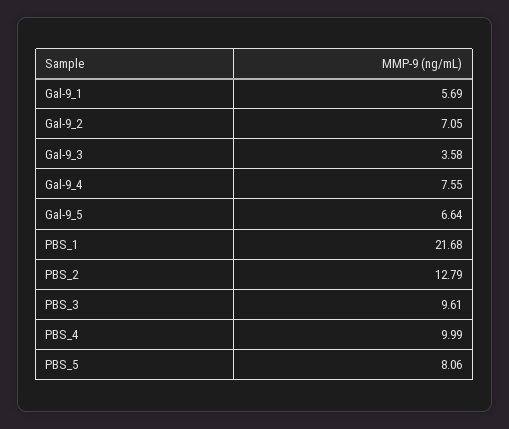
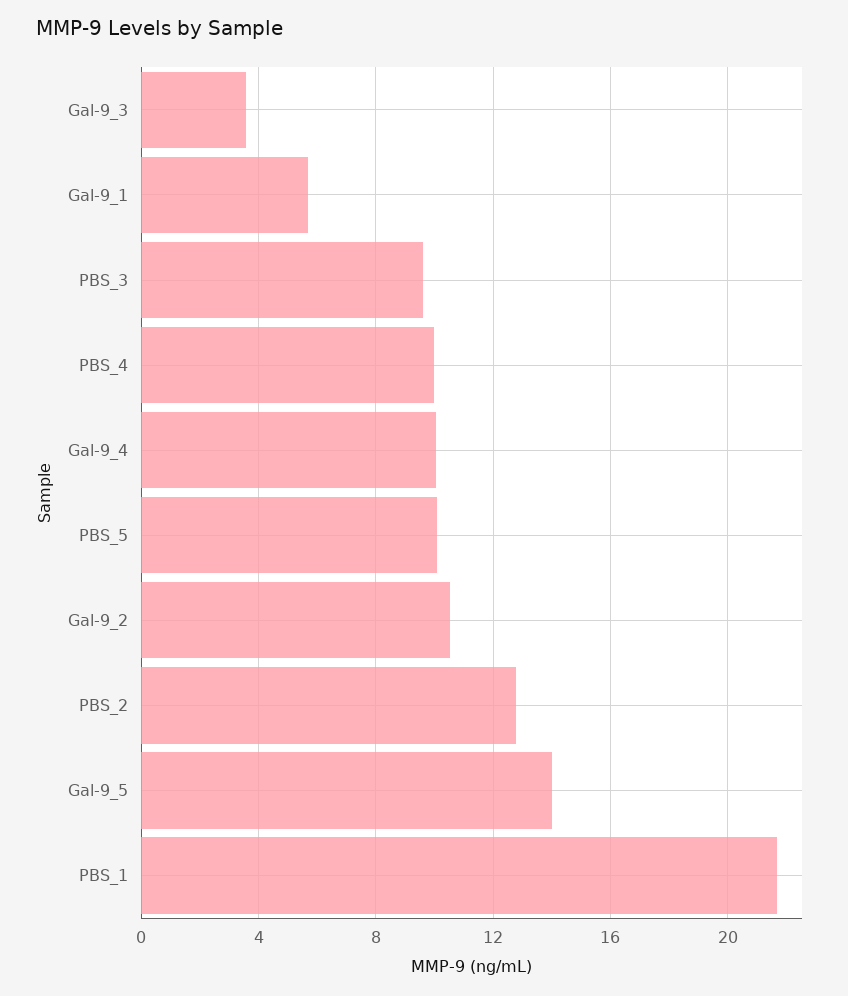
Gal-9_2: 7.05 -> 10.5
Gal-9_4: 7.55 -> 10
Gal-9_5: 6.64 -> 14
PBS_5: 8.06 -> 10

